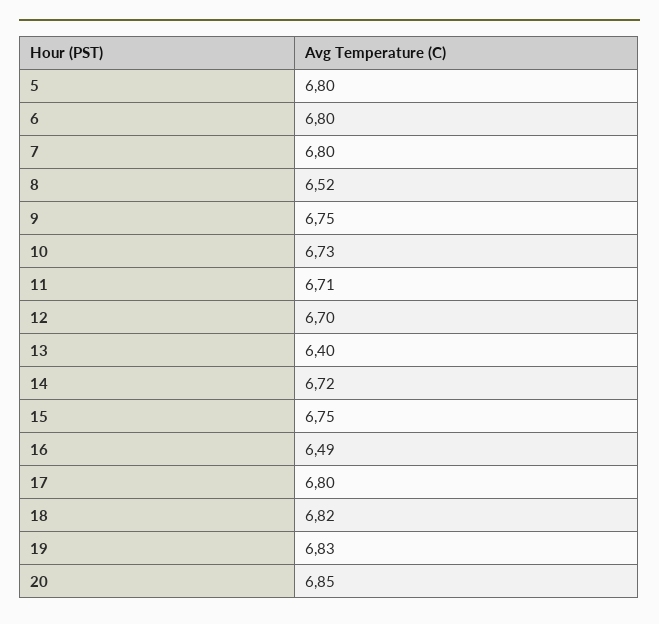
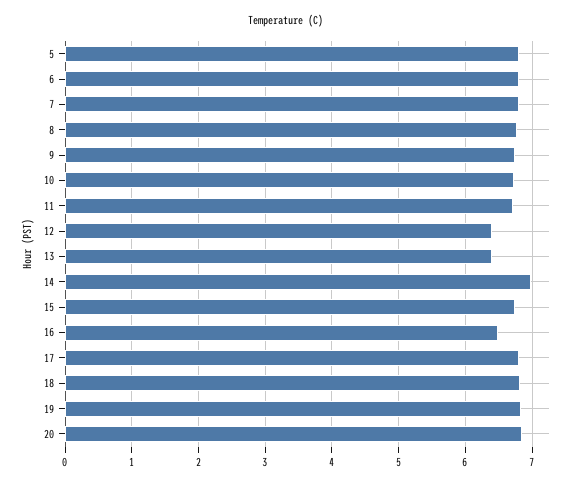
8: 6.52 -> 6.8
12: 6.7 -> 6.4
14: 6.72 -> 7

